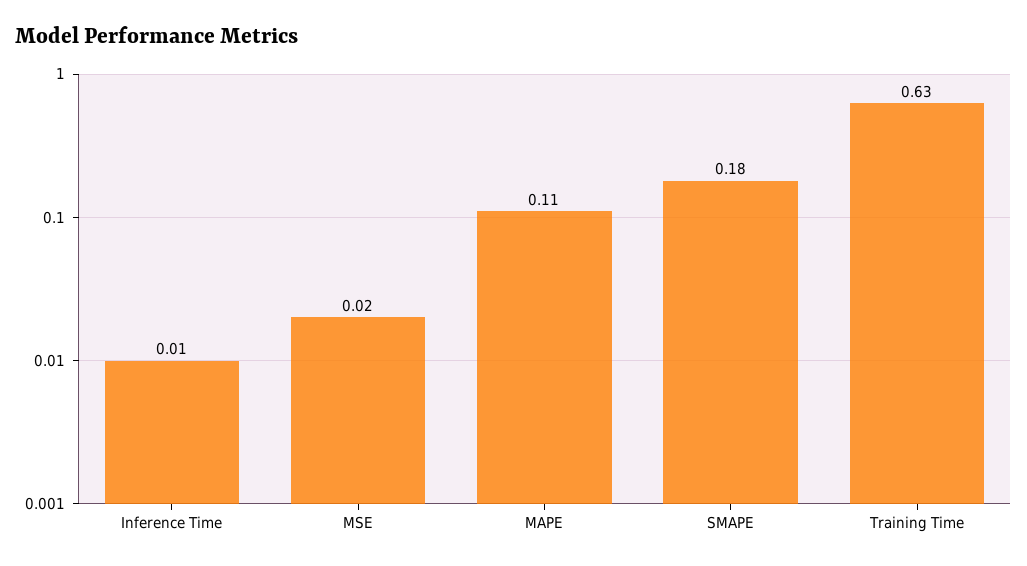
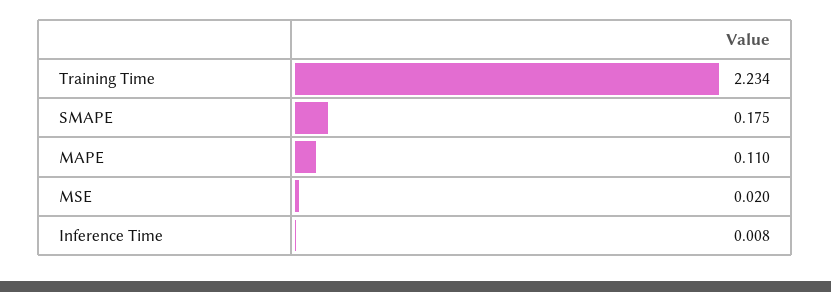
Training Time: 0.63 -> 2.234

